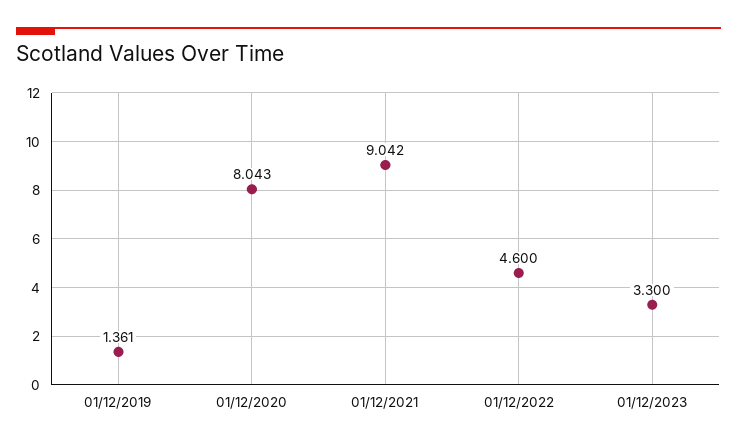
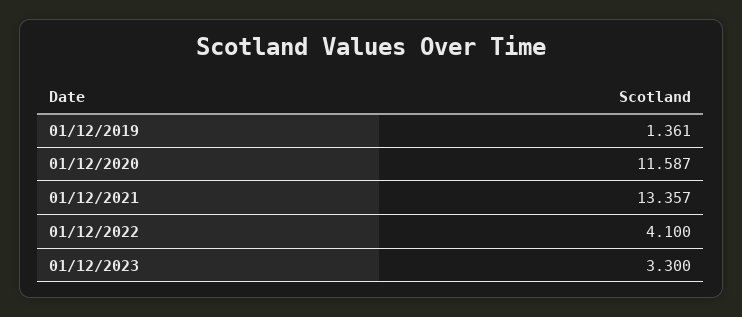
01/12/2020: 8.043 -> 11.587
01/12/2021: 9.042 -> 13.357
01/12/2022: 4.6 -> 4.1

